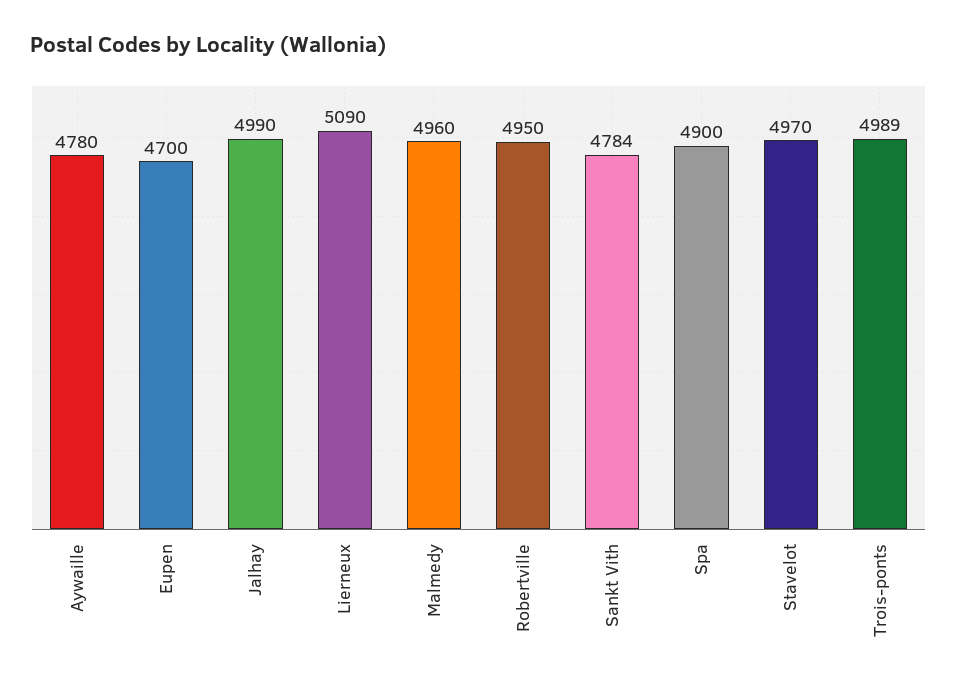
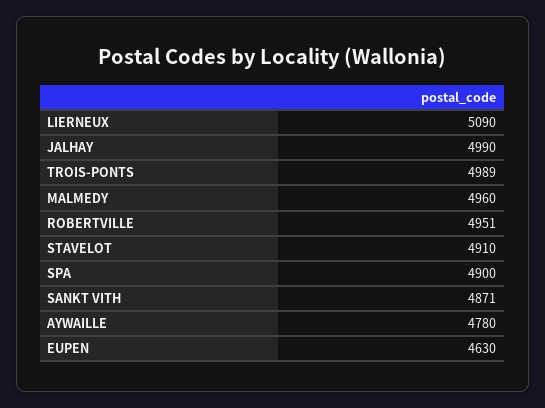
Eupen: 4700 -> 4630
Robertville: 4950 -> 4951
Sankt Vith: 4784 -> 4871
Stavelot: 4970 -> 4910

